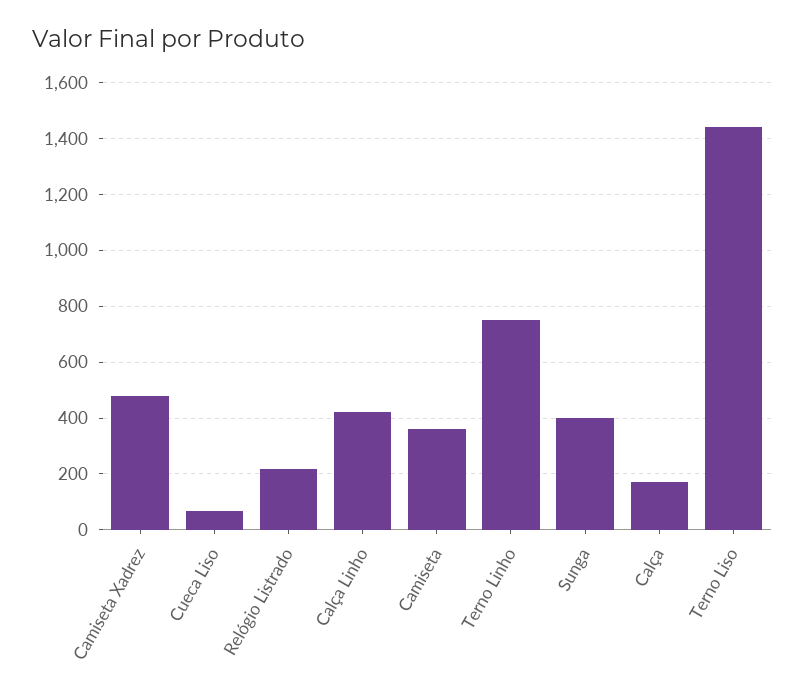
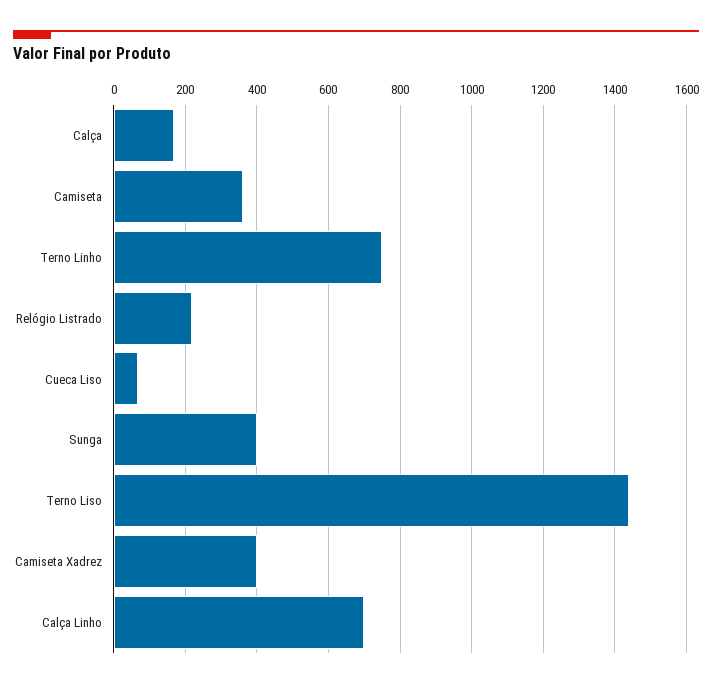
Camiseta Xadrez: 475 -> 400
Calça Linho: 425 -> 700

